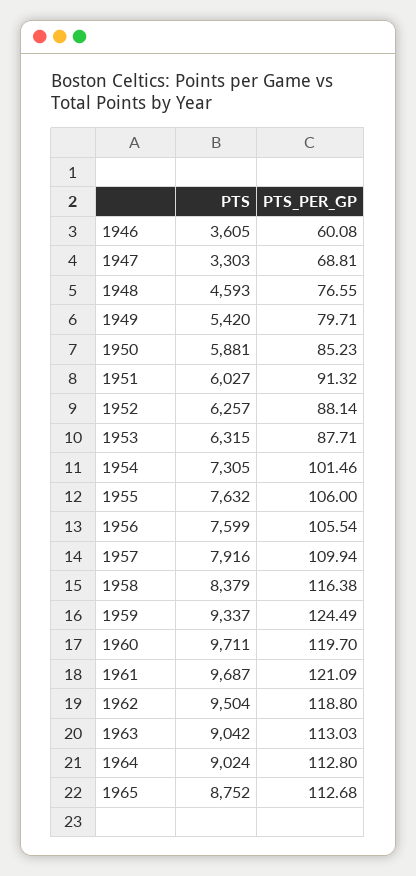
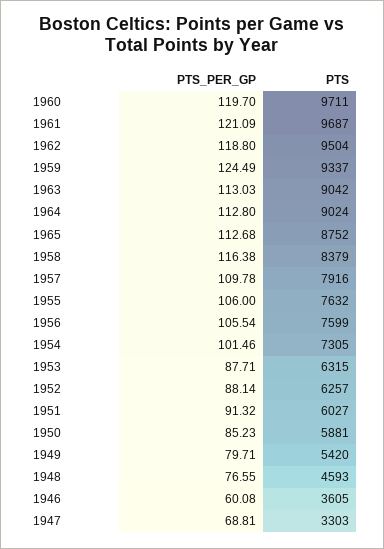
PTS_PER_GP, 1957: 109.94 -> 109.78

